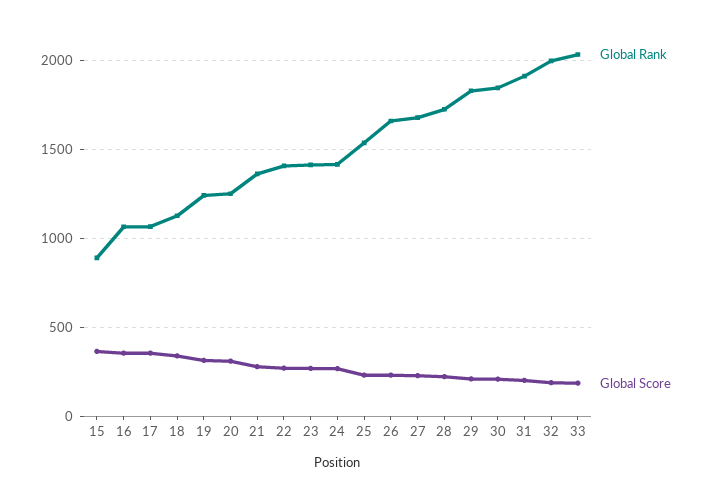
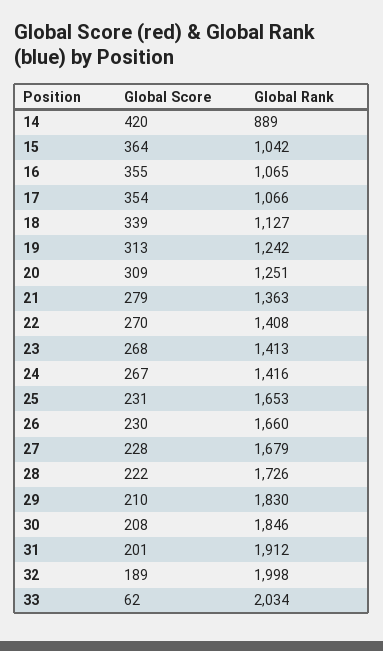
Global Rank, 15: 900 -> 1042
Global Rank, 25: 1550 -> 1653
Global Score, 33: 200 -> 62
Global Score, 14: none -> 420
Global Rank, 14: none -> 889

